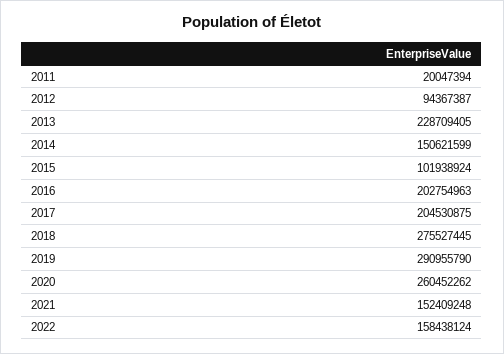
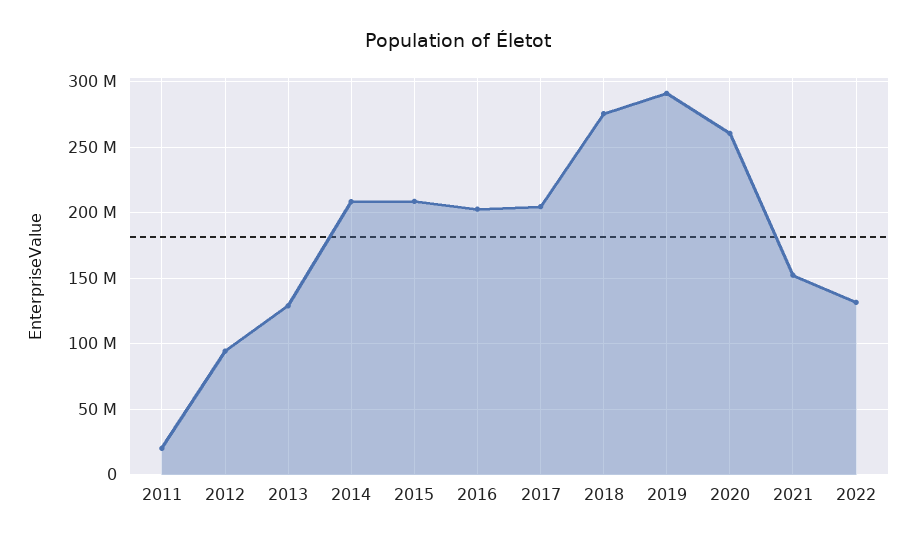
2013: 228709405 -> 130000000
2014: 150621599 -> 210000000
2015: 101938924 -> 210000000
2022: 158438124 -> 130000000

